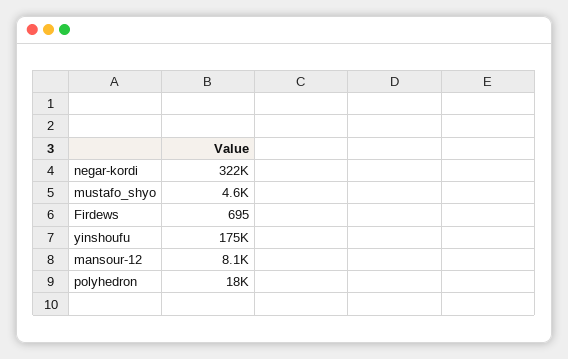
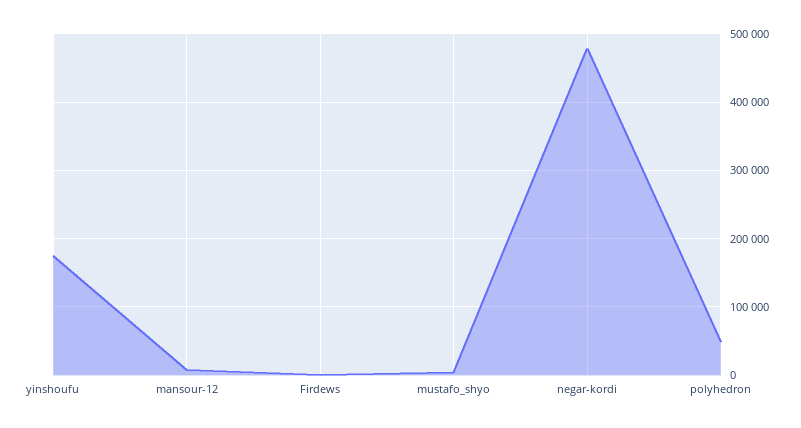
negar-kordi: 322000 -> 480000
polyhedron: 18000 -> 50000

